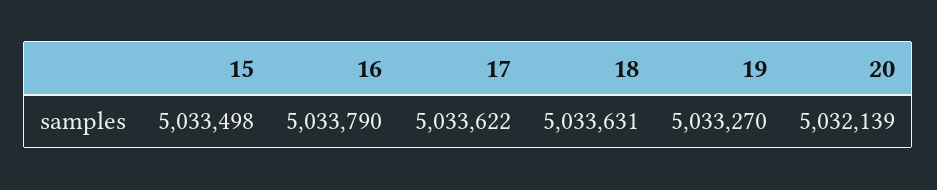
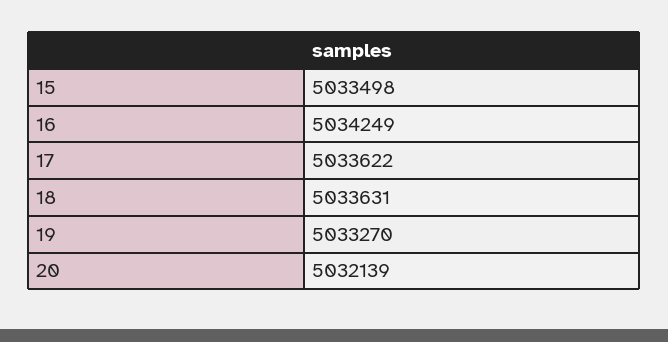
16: 5033790 -> 5034249

